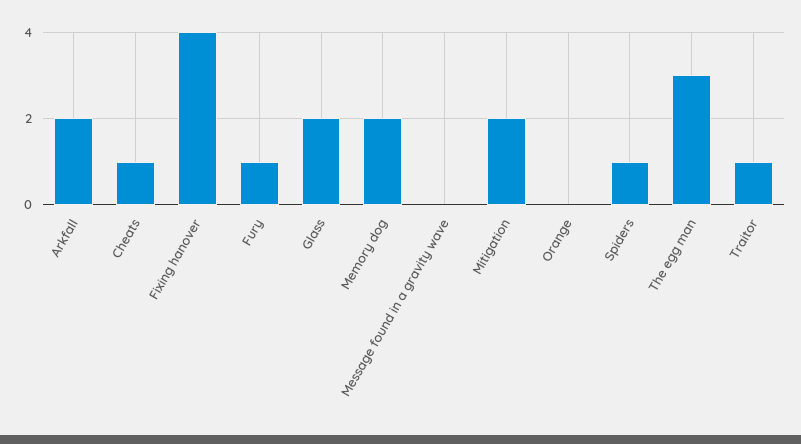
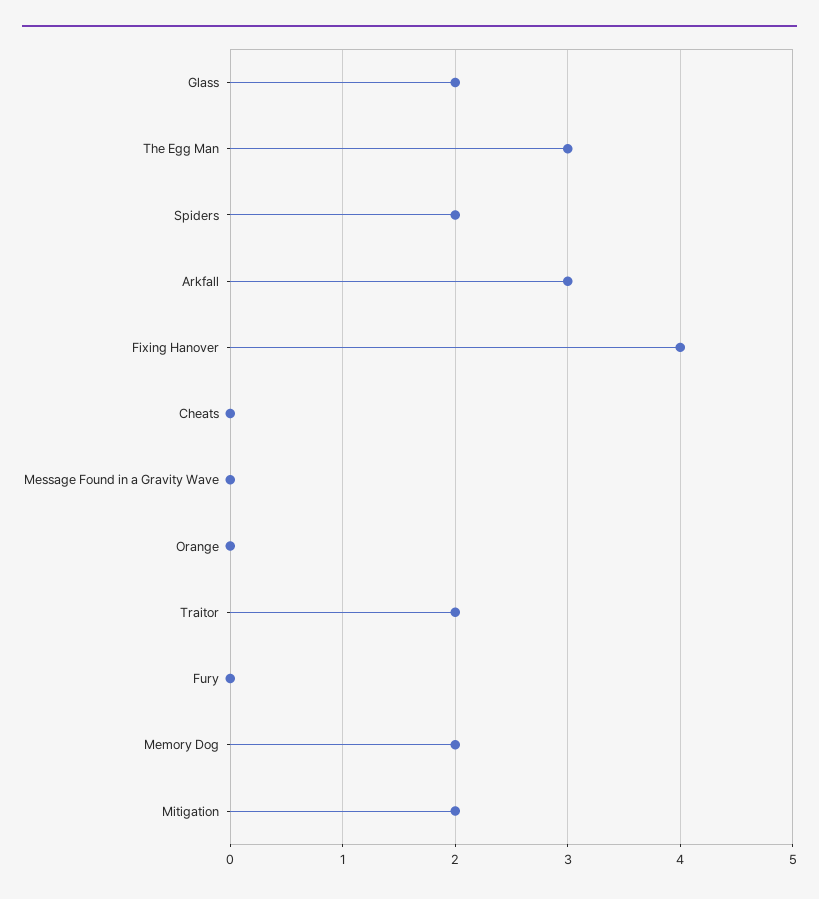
Arkfall: 2 -> 3
Cheats: 1 -> 0
Fury: 1 -> 0
Spiders: 1 -> 2
Traitor: 1 -> 2

